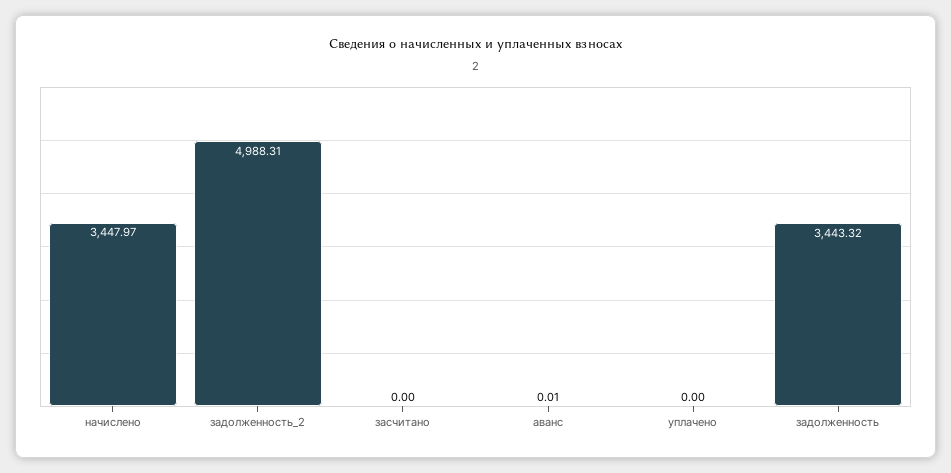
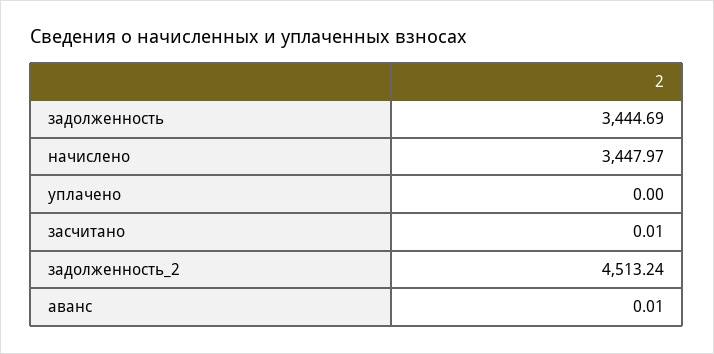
задолженность_2: 4988.31 -> 4513.24
засчитано: 0 -> 0.01
задолженность: 3443.32 -> 3444.69

